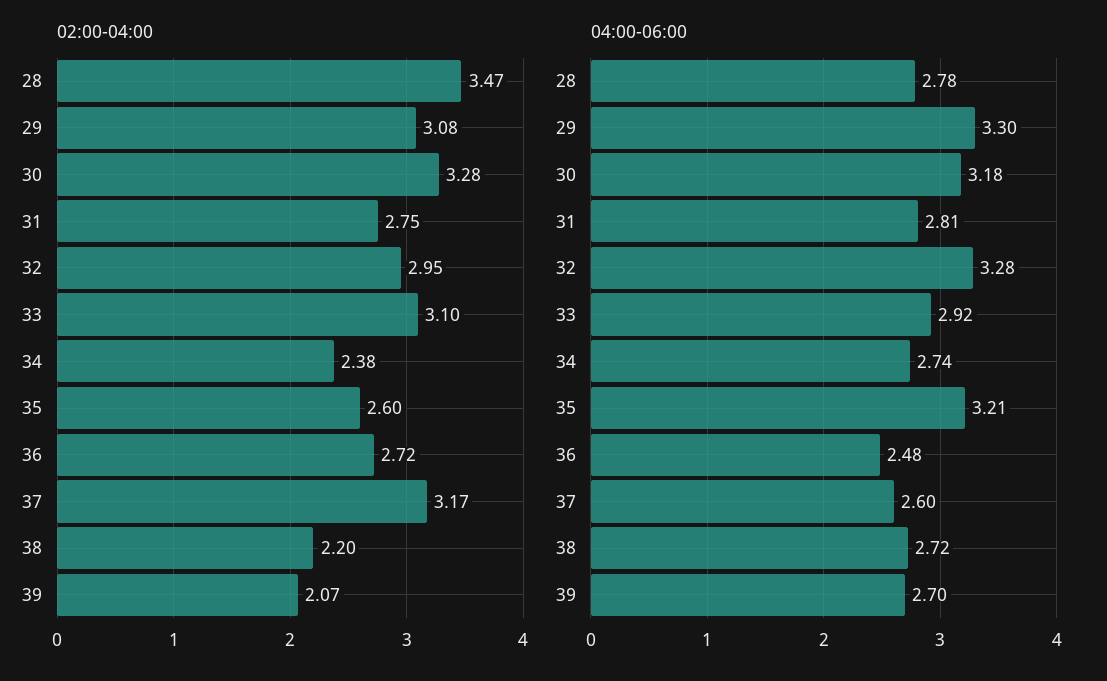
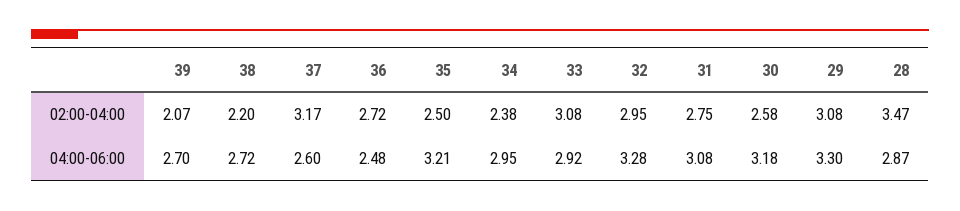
02:00-04:00, 30: 3.28 -> 2.58
02:00-04:00, 33: 3.1 -> 3.08
02:00-04:00, 35: 2.6 -> 2.5
04:00-06:00, 28: 2.78 -> 2.87
04:00-06:00, 31: 2.81 -> 3.08
04:00-06:00, 34: 2.74 -> 2.95

